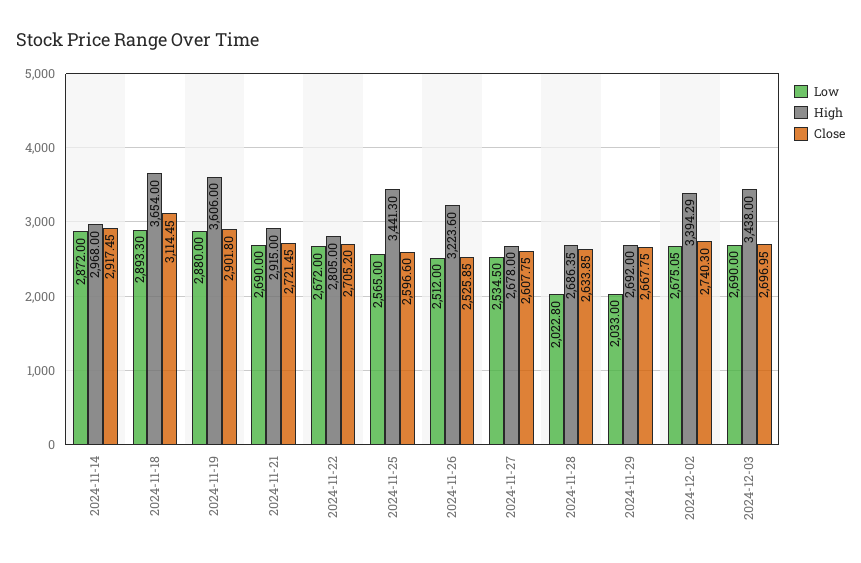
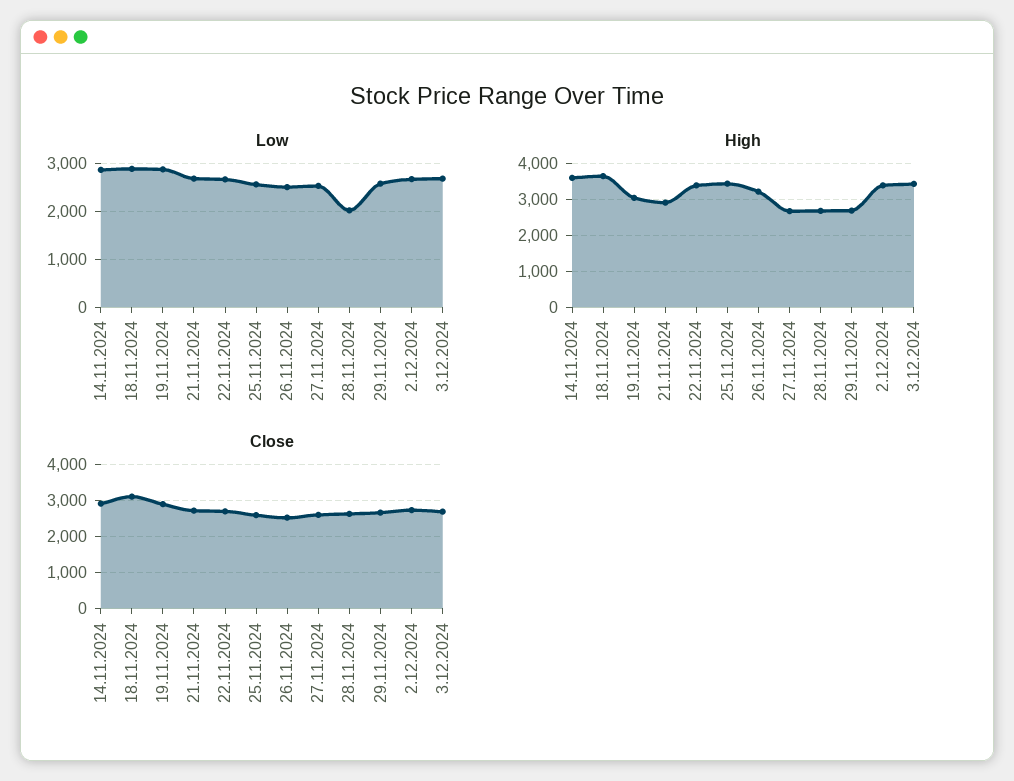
High, 2024-11-14: 2968 -> 3600
High, 2024-11-19: 3606 -> 3000
High, 2024-11-22: 2805 -> 3400
Low, 2024-11-29: 2033 -> 2600

